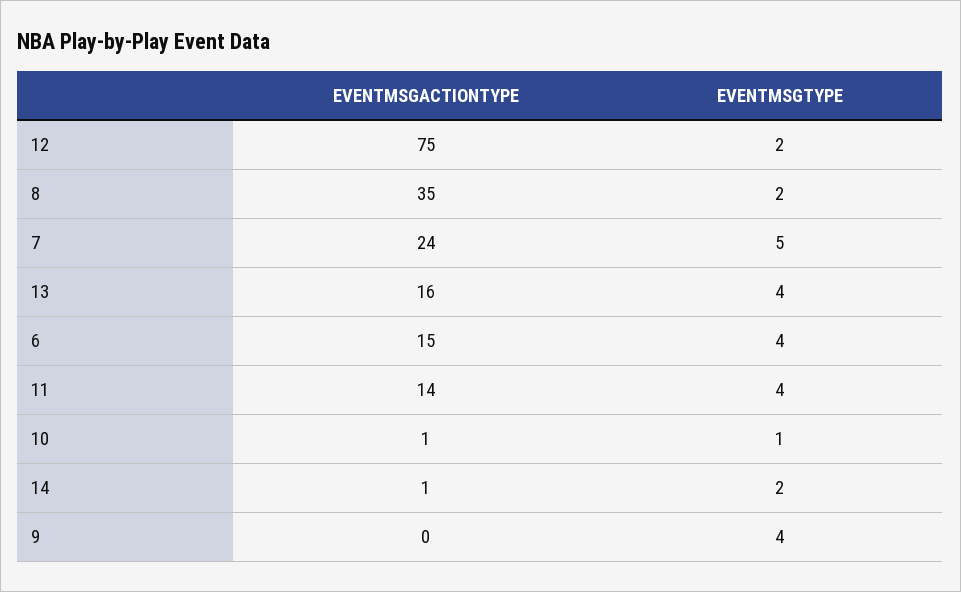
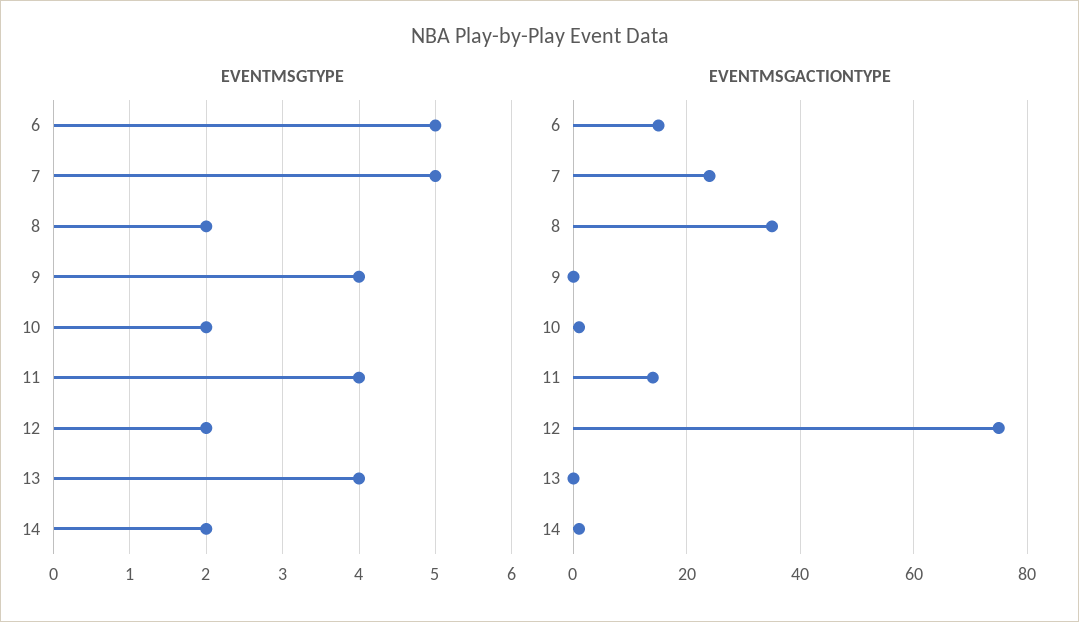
EVENTMSGACTIONTYPE, 13: 16 -> 0
EVENTMSGTYPE, 6: 4 -> 5
EVENTMSGTYPE, 10: 1 -> 2

